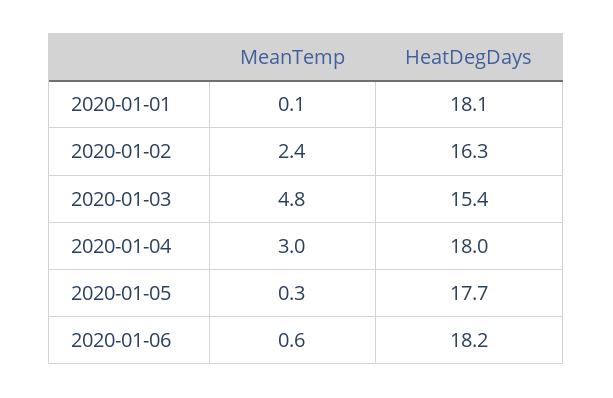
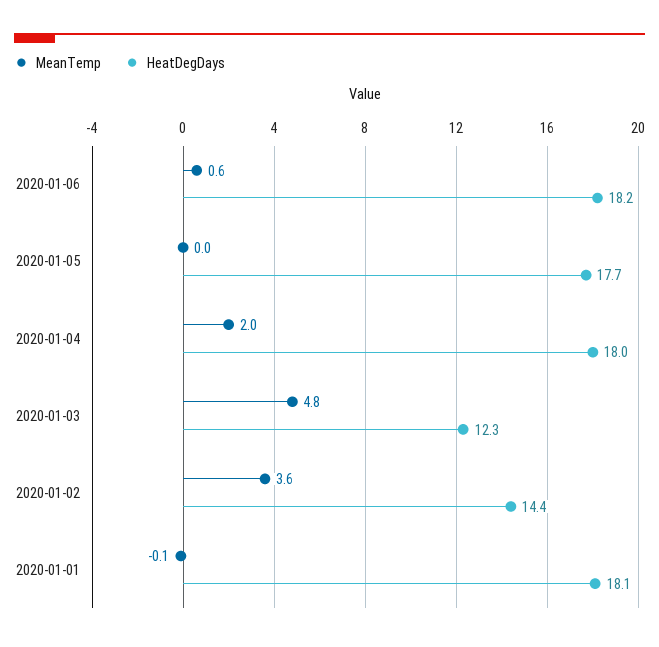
MeanTemp, 2020-01-01: 0.1 -> -0.1
MeanTemp, 2020-01-02: 2.4 -> 3.6
HeatDegDays, 2020-01-02: 16.3 -> 14.4
HeatDegDays, 2020-01-03: 15.4 -> 12.3
MeanTemp, 2020-01-04: 3 -> 2
MeanTemp, 2020-01-05: 0.3 -> 0

